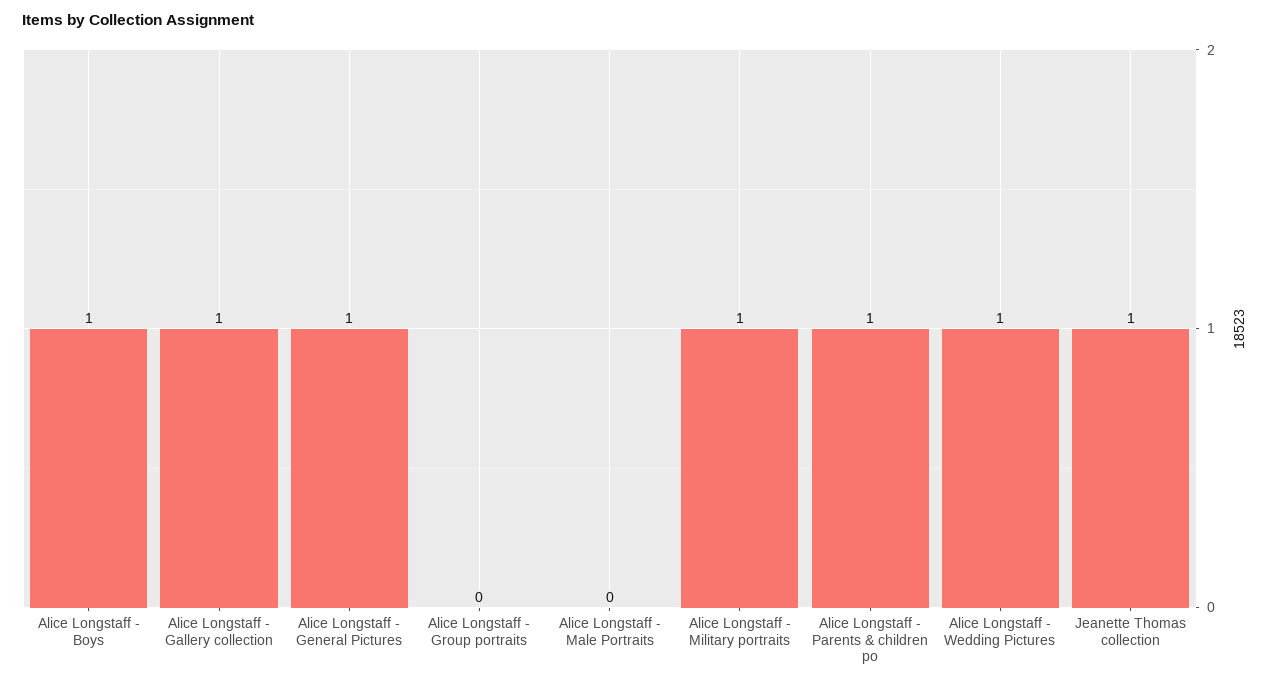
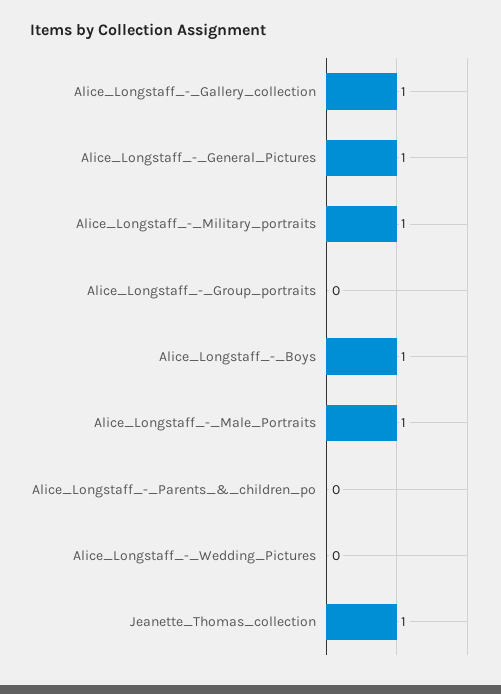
Alice Longstaff - Male Portraits: 0 -> 1
Alice Longstaff - Parents & children po: 1 -> 0
Alice Longstaff - Wedding Pictures: 1 -> 0

